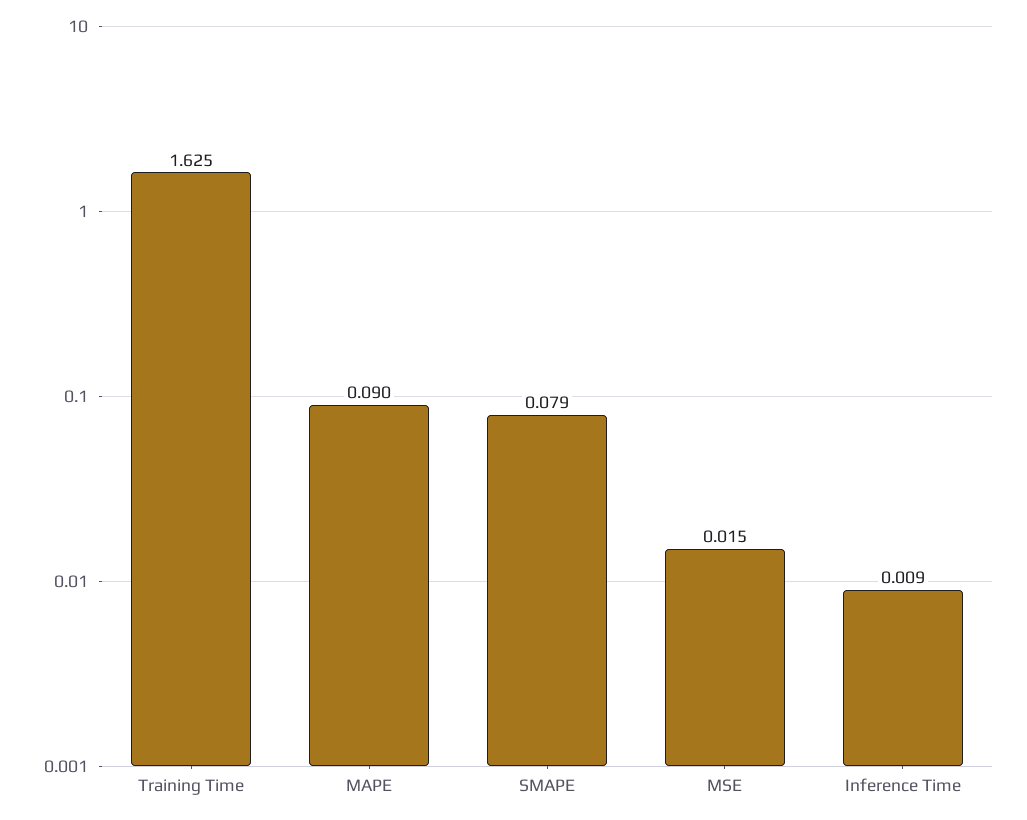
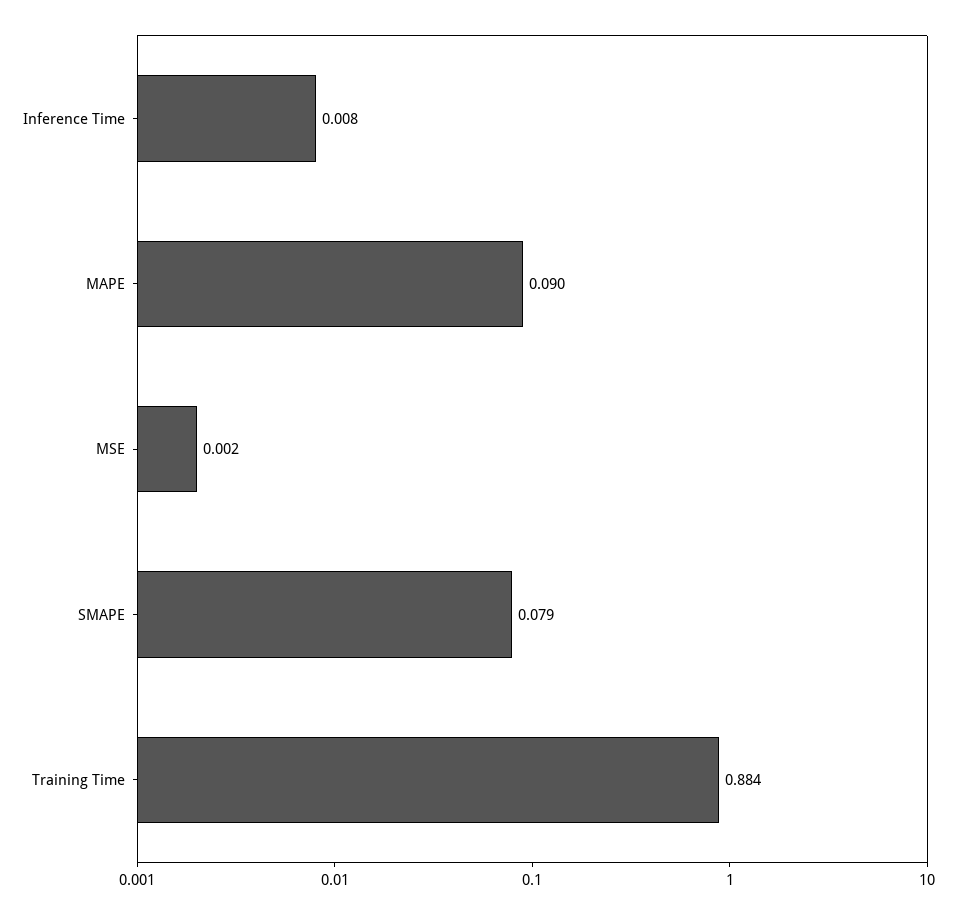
Training Time: 1.625 -> 0.884
MSE: 0.015 -> 0.002
Inference Time: 0.009 -> 0.008

